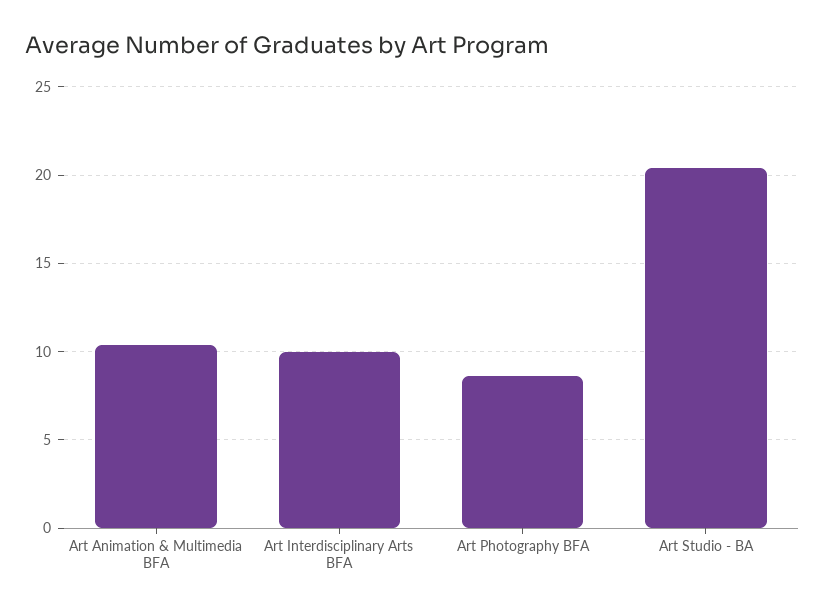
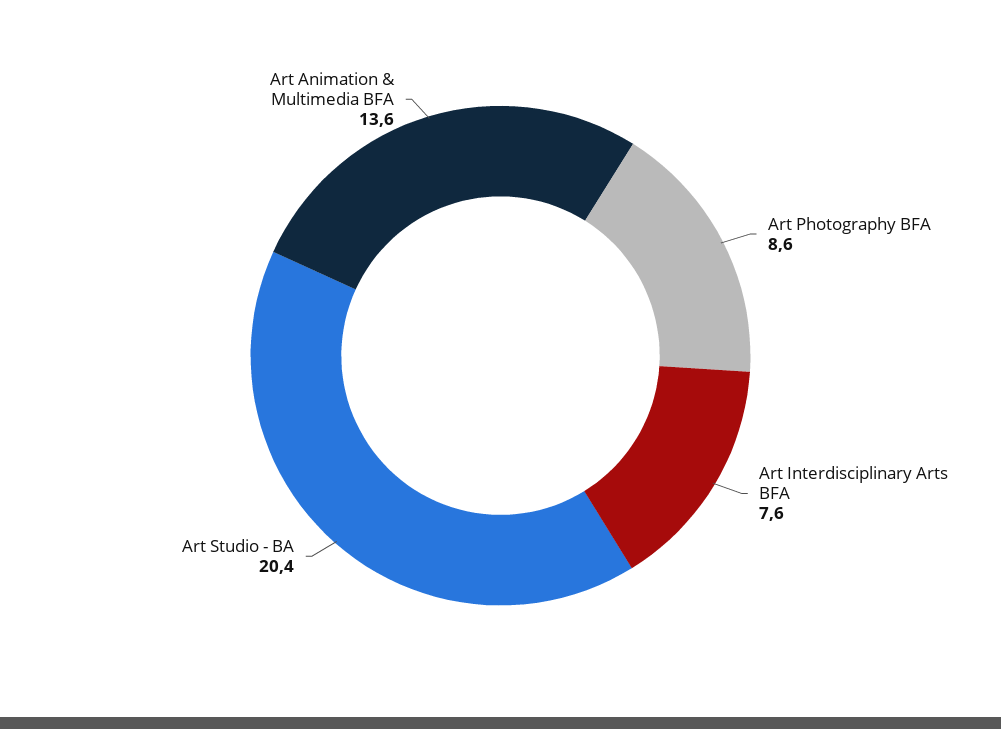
Art Animation & Multimedia BFA: 10.5 -> 13.6
Art Interdisciplinary Arts BFA: 10 -> 7.6

